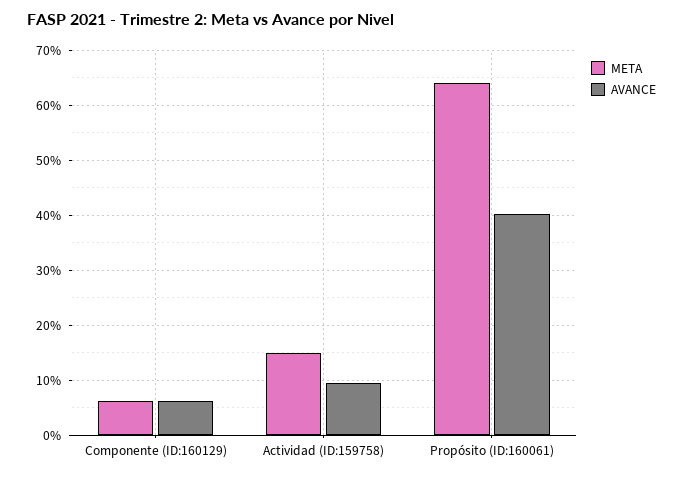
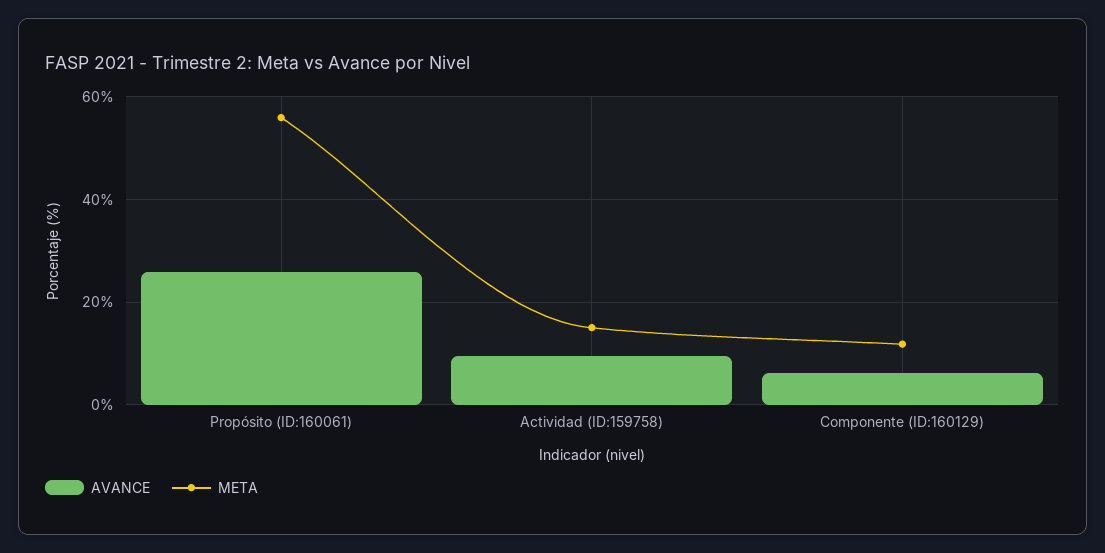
META, Componente (ID:160129): 6 -> 12
META, Propósito (ID:160061): 64 -> 56
AVANCE, Propósito (ID:160061): 40 -> 26

